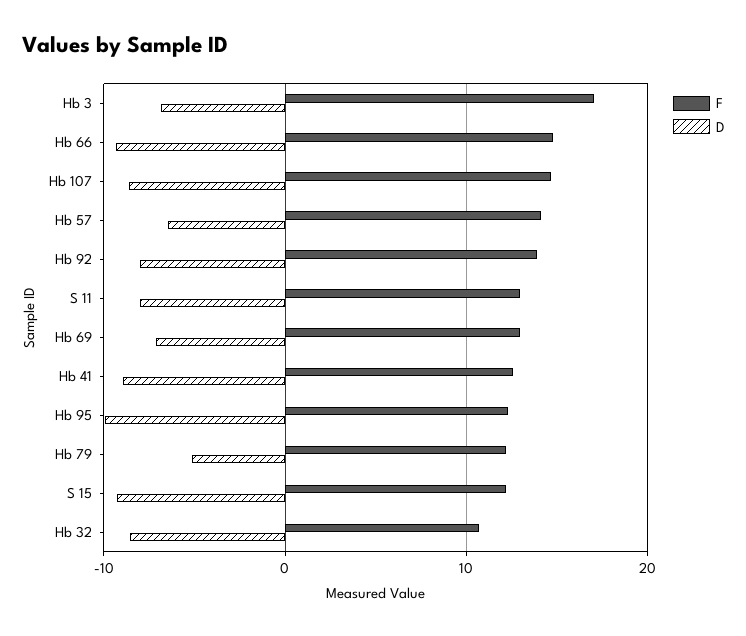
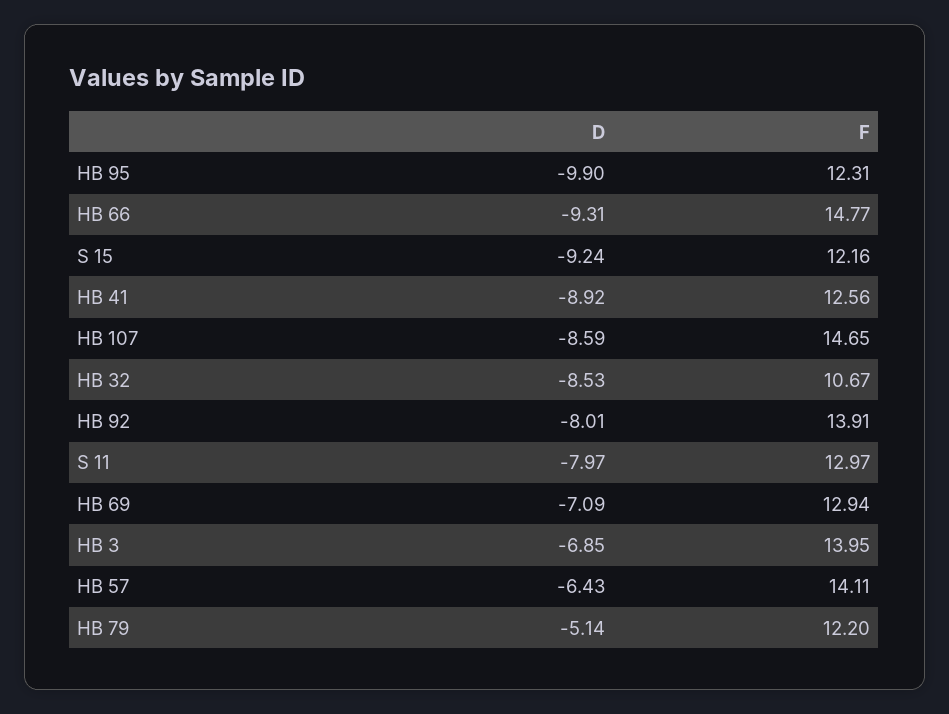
F, Hb 3: 17 -> 13.95

